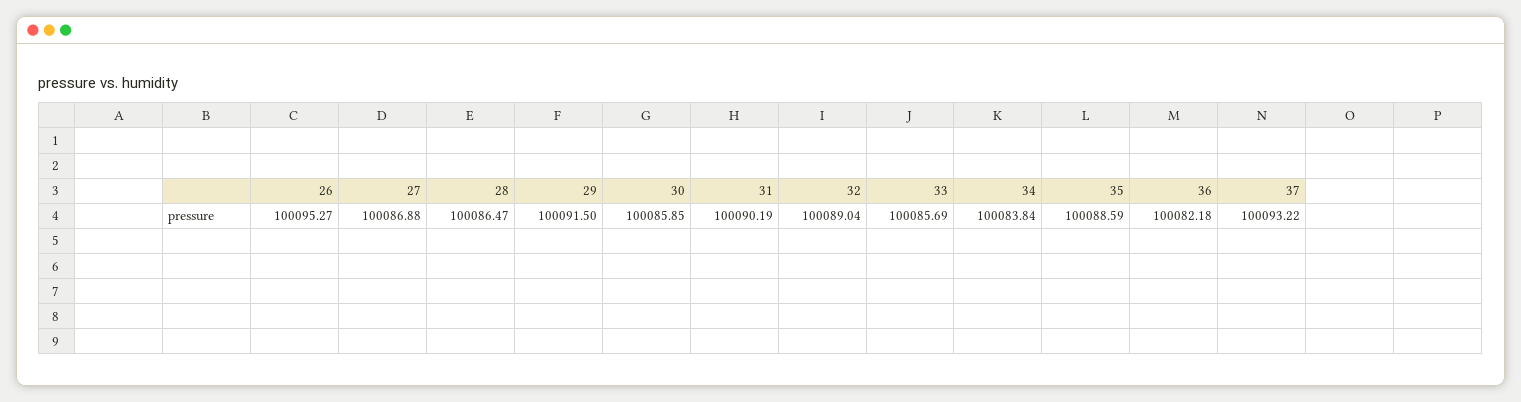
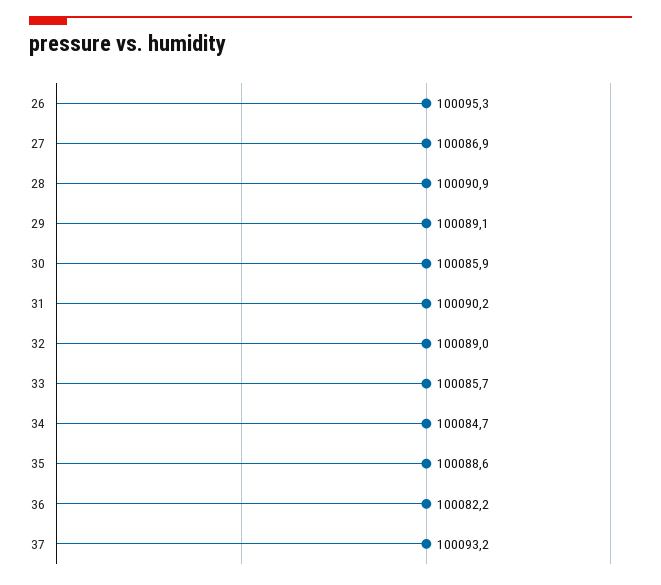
28: 100086.47 -> 100090.9
29: 100091.5 -> 100089.1
34: 100083.84 -> 100084.7

